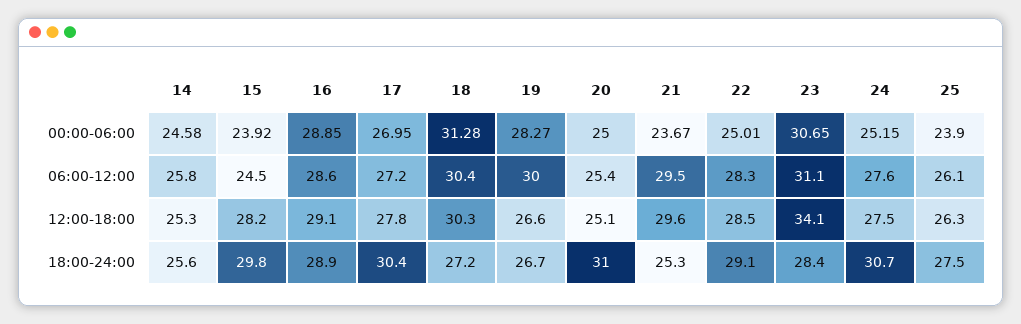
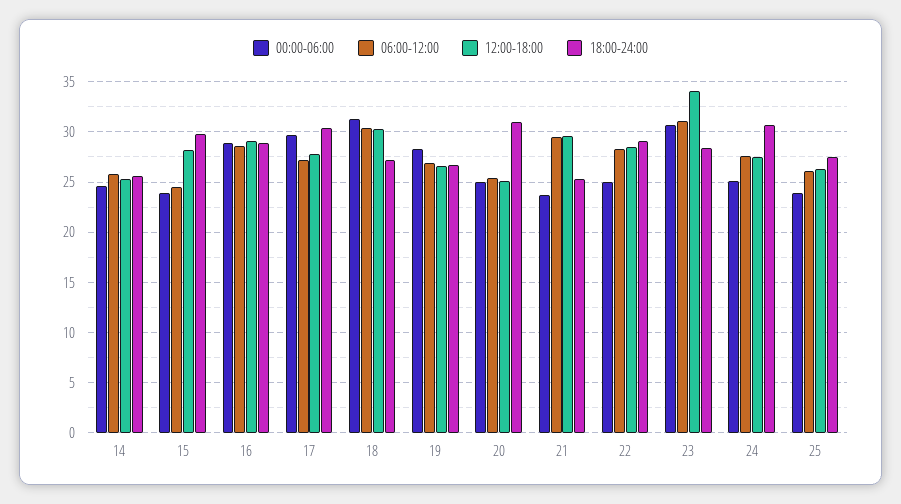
00:00-06:00, 17: 26.95 -> 30
06:00-12:00, 19: 30 -> 27

